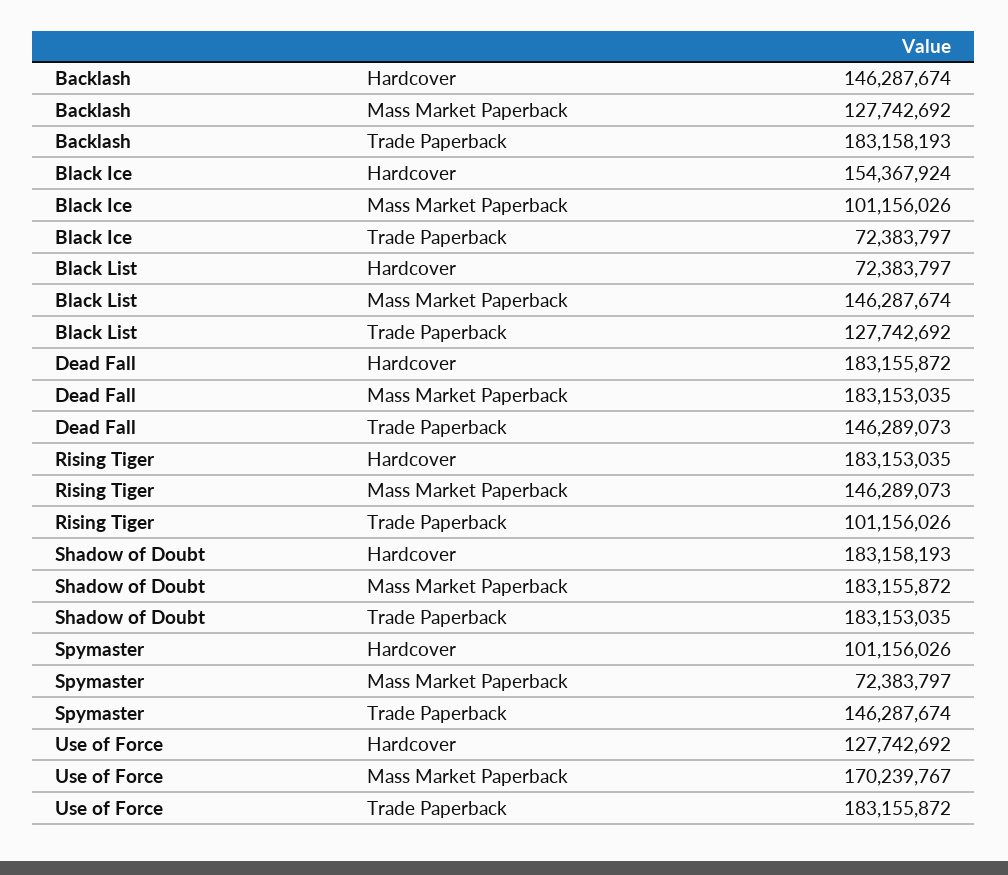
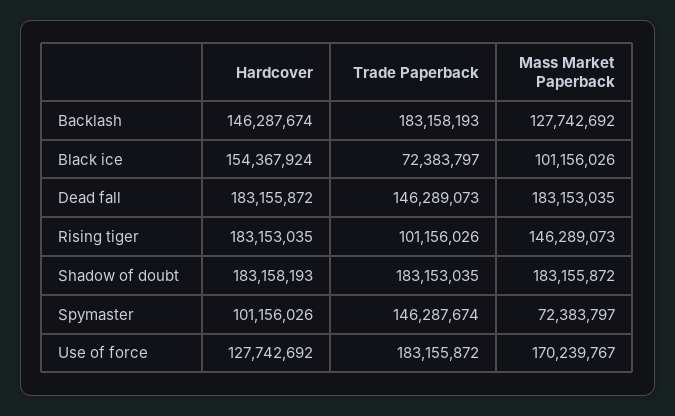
Black List, Hardcover: 72383797 -> none
Black List, Mass Market Paperback: 146287674 -> none
Black List, Trade Paperback: 127742692 -> none

